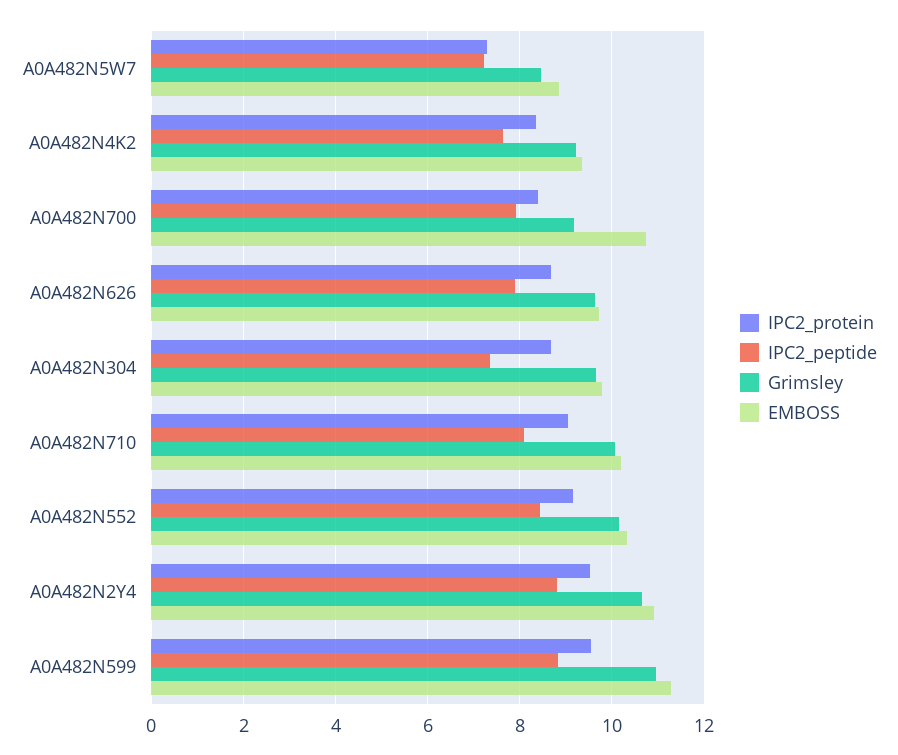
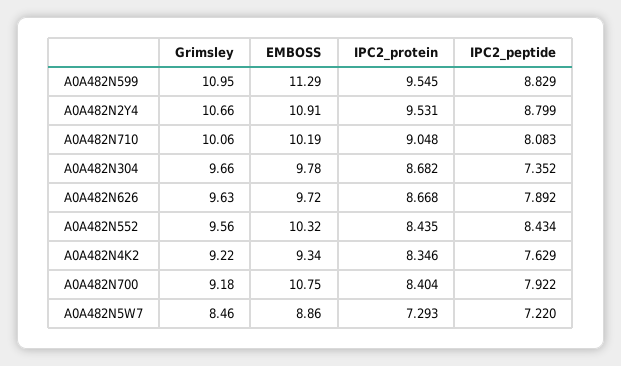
IPC2_protein, A0A482N552: 9.2 -> 8.435
Grimsley, A0A482N552: 10.2 -> 9.56

